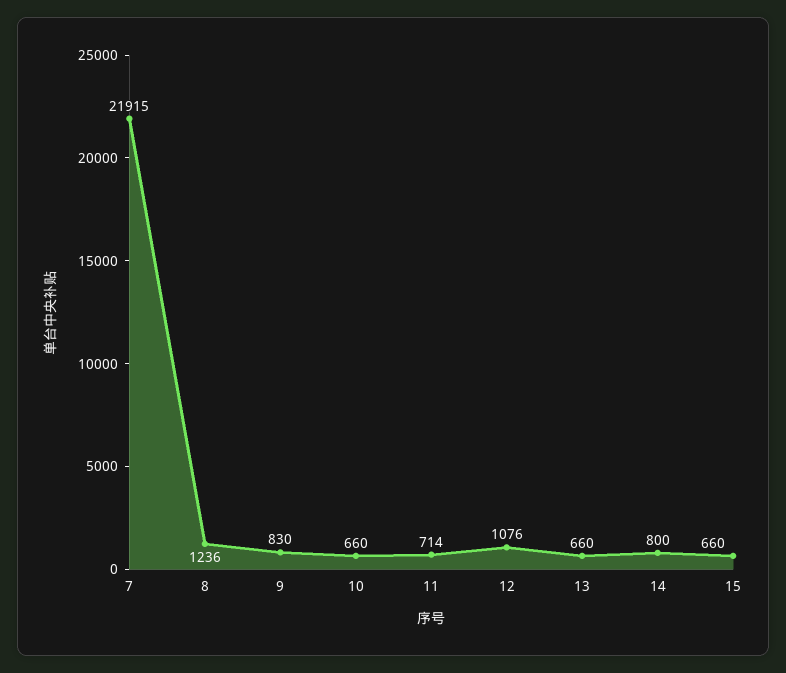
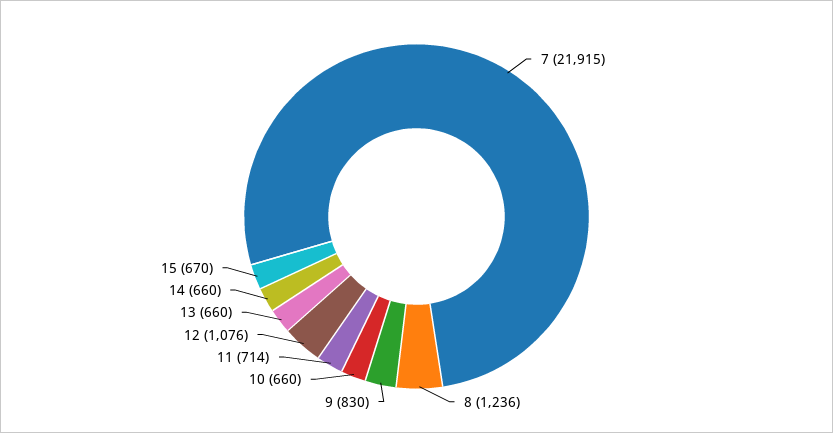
14: 800 -> 660
15: 660 -> 670

